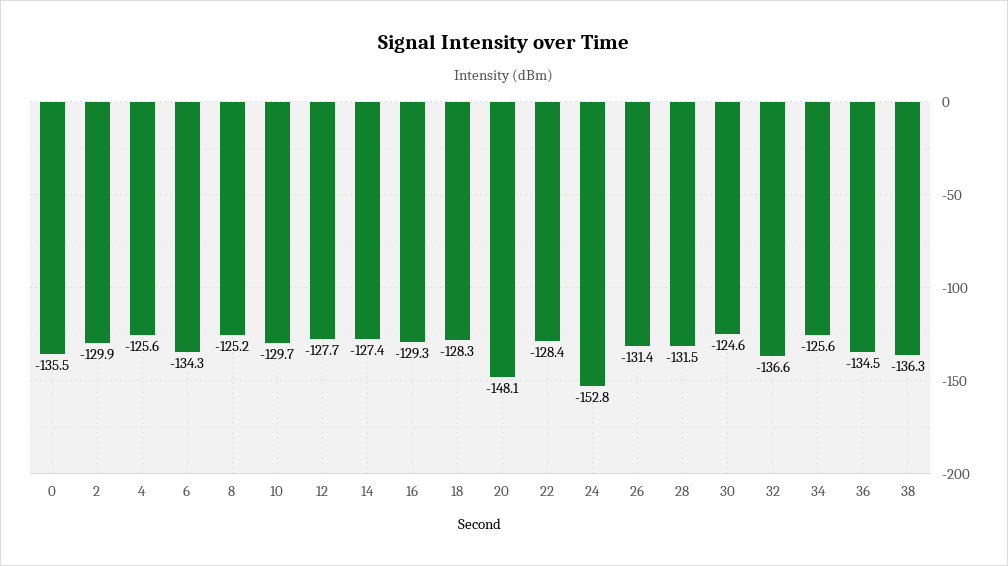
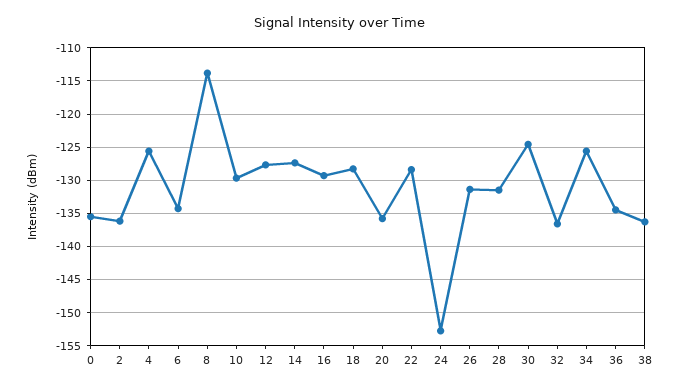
2: -129.9 -> -136
8: -125.2 -> -114
20: -148.1 -> -136

